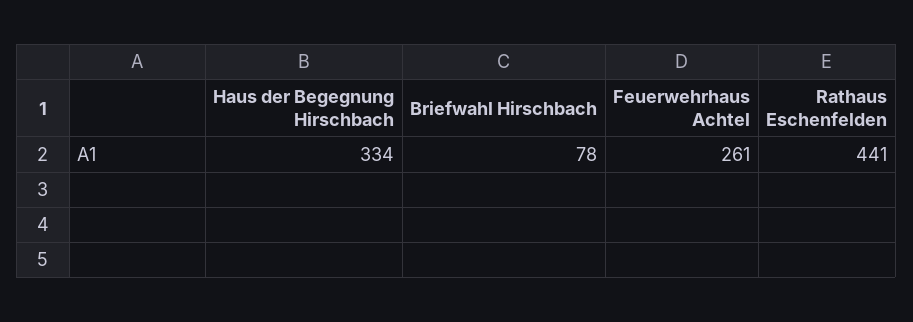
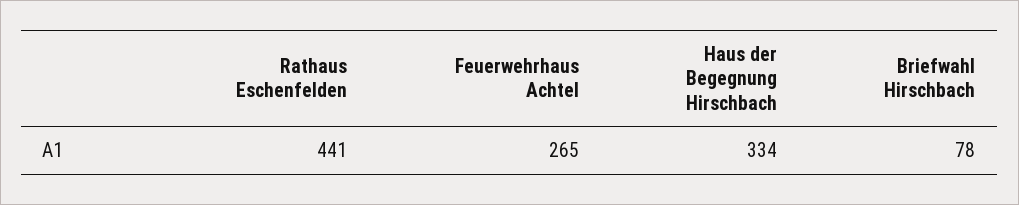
Feuerwehrhaus Achtel: 261 -> 265

